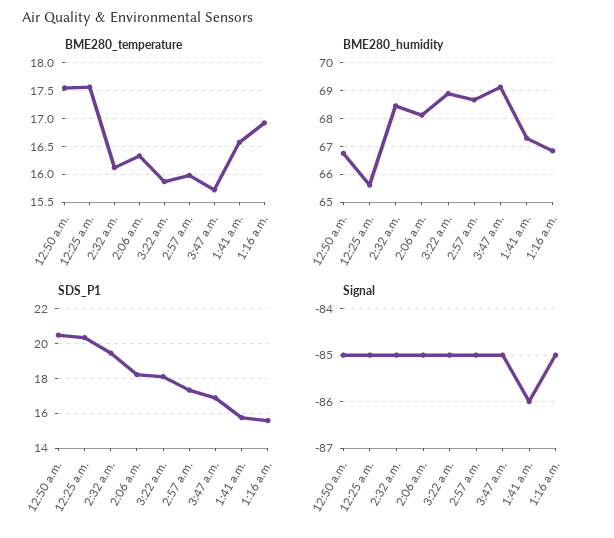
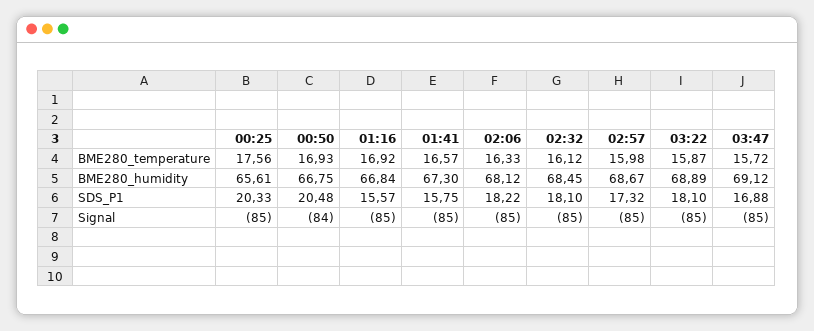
BME280_temperature, 12:50 a.m.: 17.5 -> 16.93
SDS_P1, 2:32 a.m.: 19.5 -> 18.1
Signal, 12:50 a.m.: -85 -> -84
Signal, 1:41 a.m.: -86 -> -85

